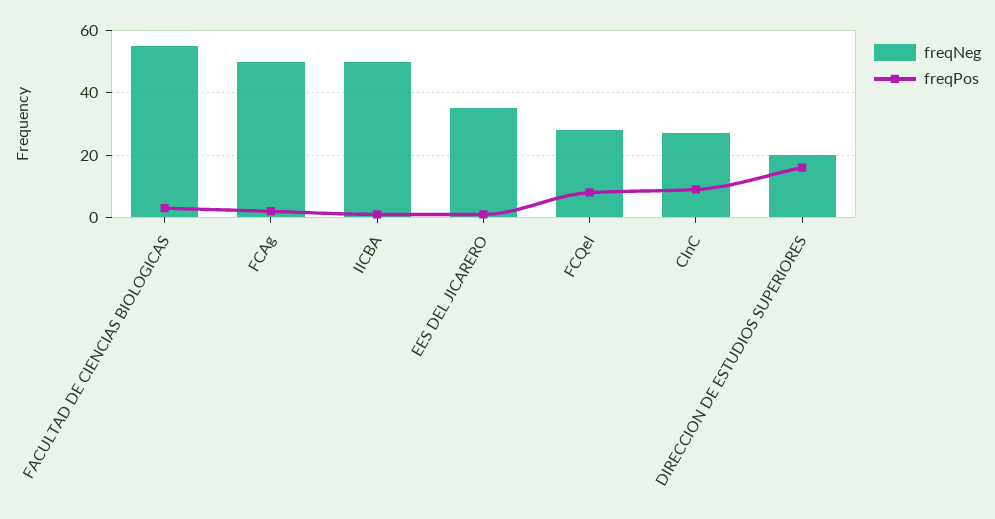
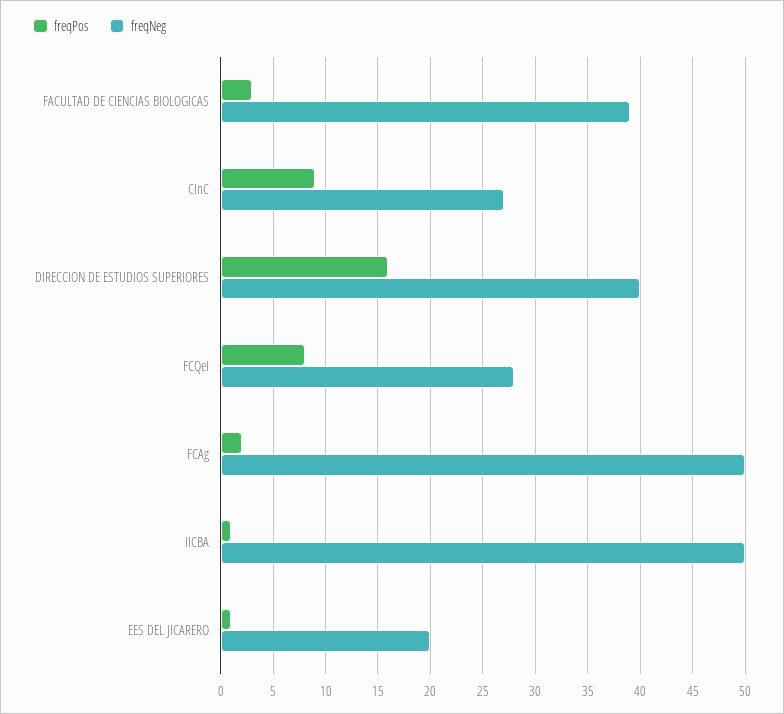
freqNeg, FACULTAD DE CIENCIAS BIOLOGICAS: 55 -> 39
freqNeg, EES DEL JICARERO: 35 -> 20
freqNeg, DIRECCION DE ESTUDIOS SUPERIORES: 20 -> 40

